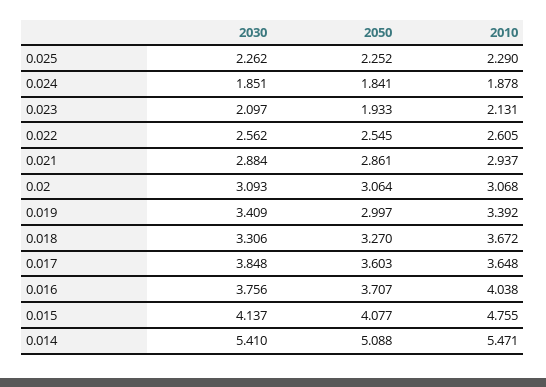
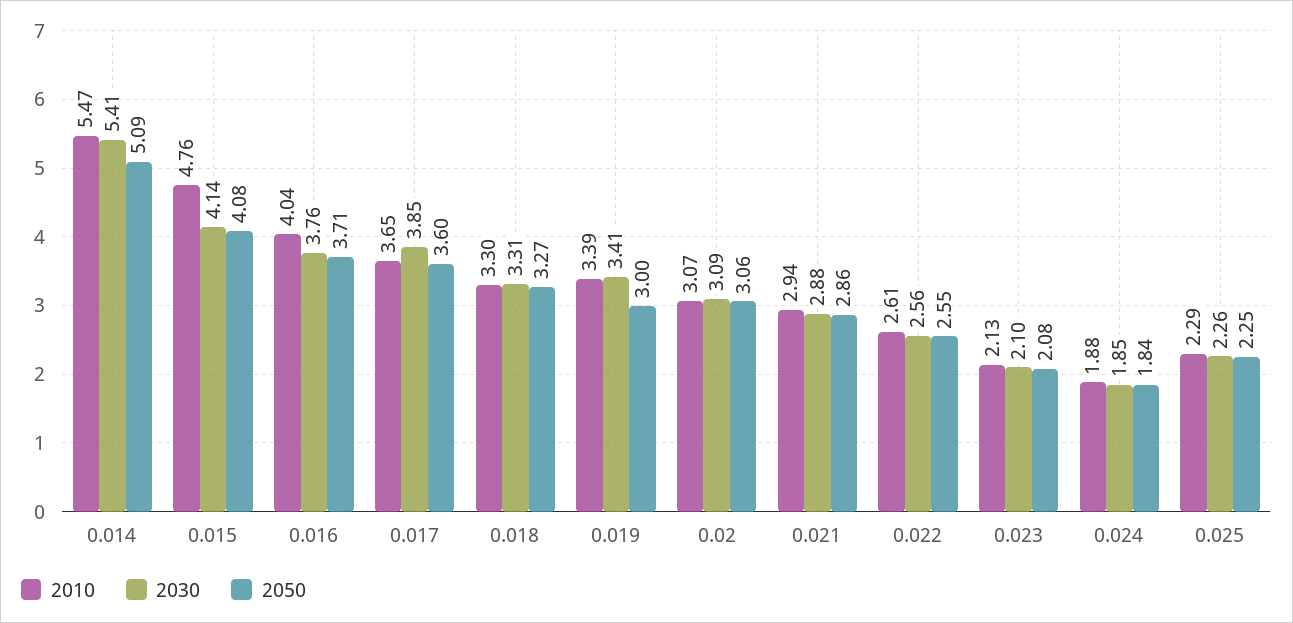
2050, 0.023: 1.933 -> 2.08
2010, 0.018: 3.672 -> 3.3

